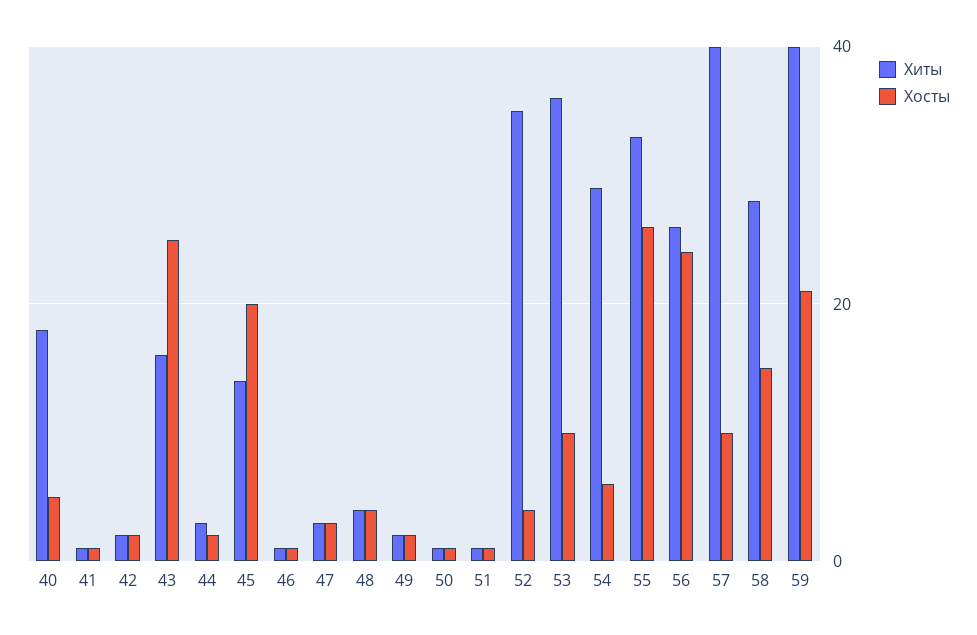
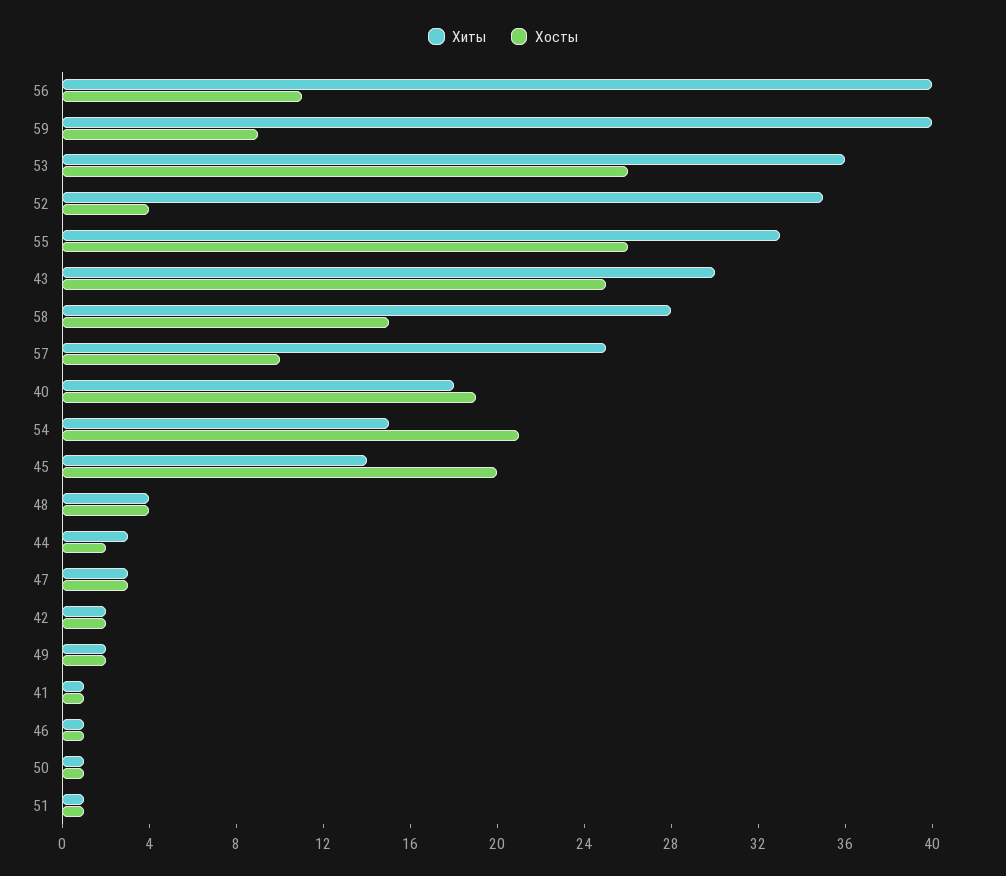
Хосты, 40: 5 -> 19
Хиты, 43: 15 -> 30
Хосты, 53: 10 -> 26
Хиты, 54: 30 -> 15
Хосты, 54: 5 -> 21
Хиты, 56: 25 -> 40
Хосты, 56: 25 -> 11
Хиты, 57: 40 -> 25
Хосты, 59: 20 -> 9

